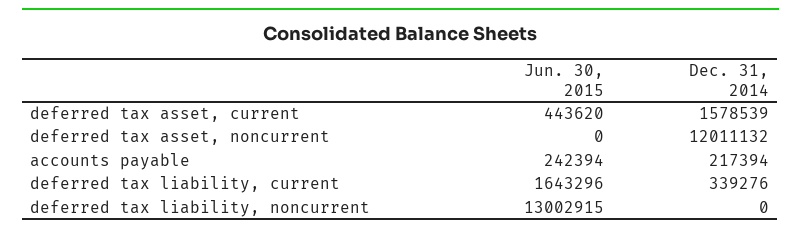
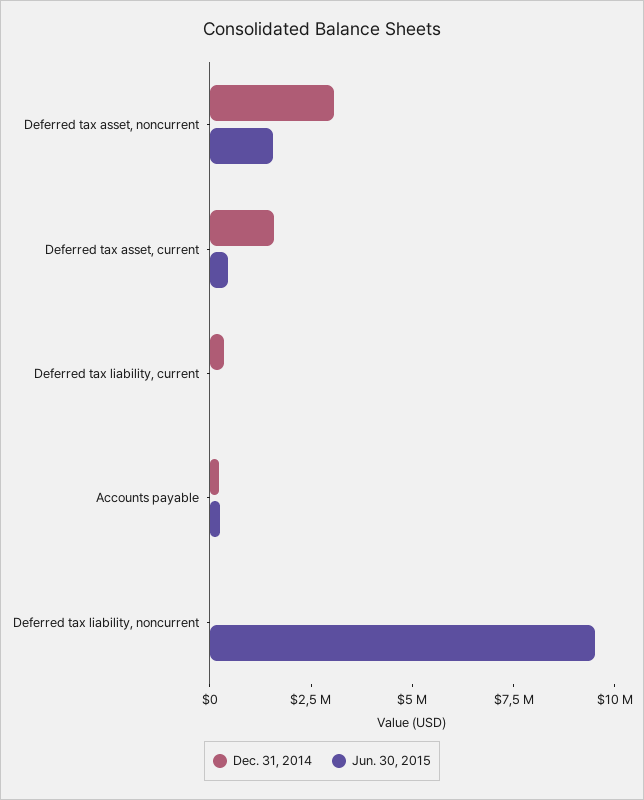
Jun. 30, 2015, deferred tax asset, noncurrent: 0 -> 1500000
Dec. 31, 2014, deferred tax asset, noncurrent: 12011132 -> 3000000
Jun. 30, 2015, deferred tax liability, current: 1643296 -> 0
Jun. 30, 2015, deferred tax liability, noncurrent: 13002915 -> 9500000

